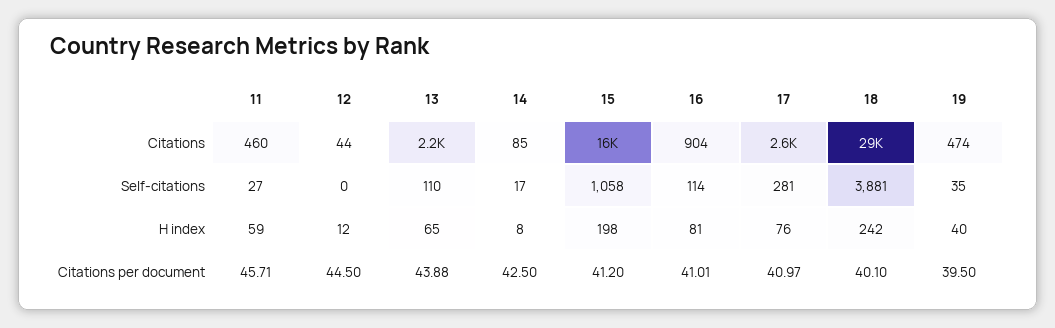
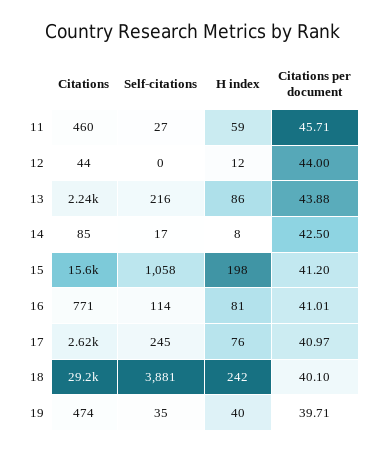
16, Citations: 904 -> 771
13, Self-citations: 110 -> 216
17, Self-citations: 281 -> 245
13, H index: 65 -> 86
12, Citations per document: 44.5 -> 44
19, Citations per document: 39.5 -> 39.71

